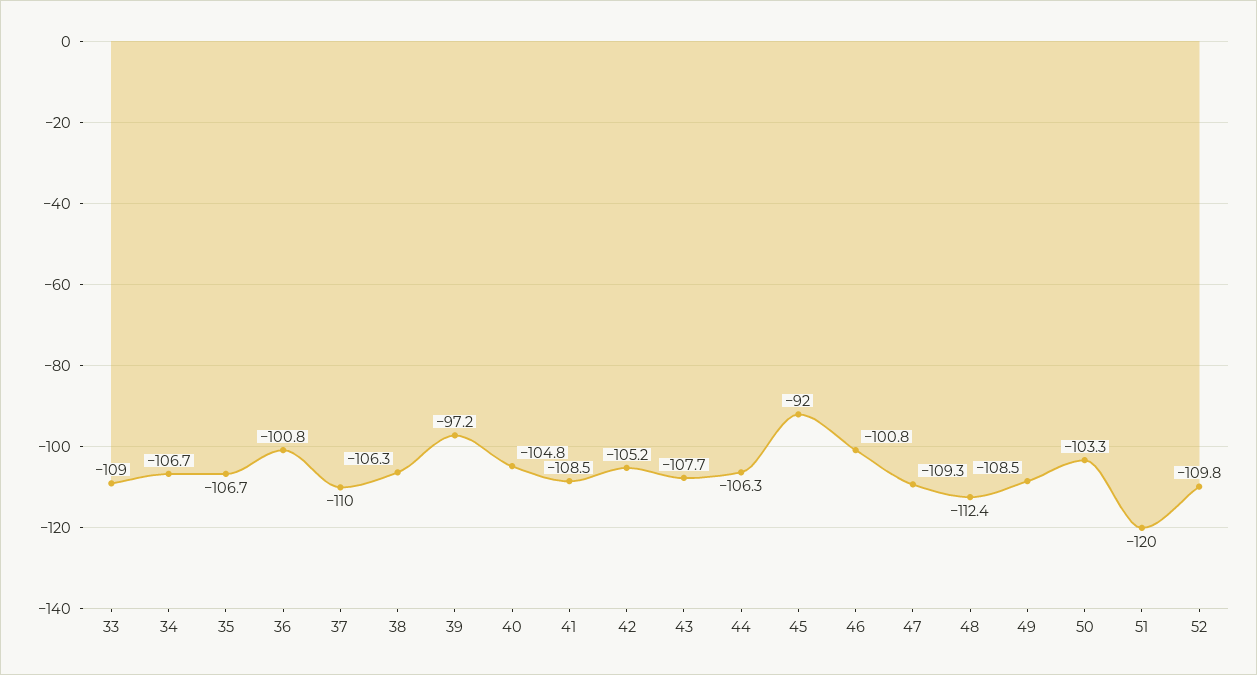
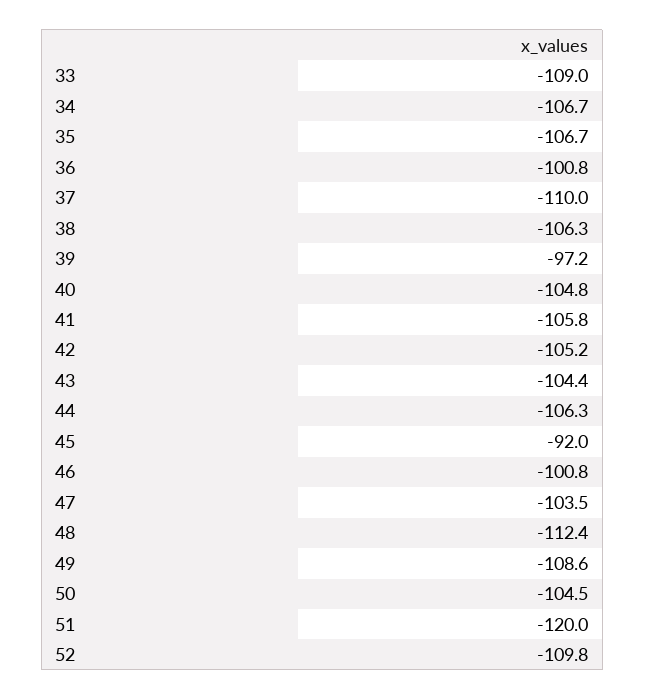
41: -108.5 -> -105.8
43: -107.7 -> -104.4
47: -109.3 -> -103.5
49: -108.5 -> -108.6
50: -103.3 -> -104.5

